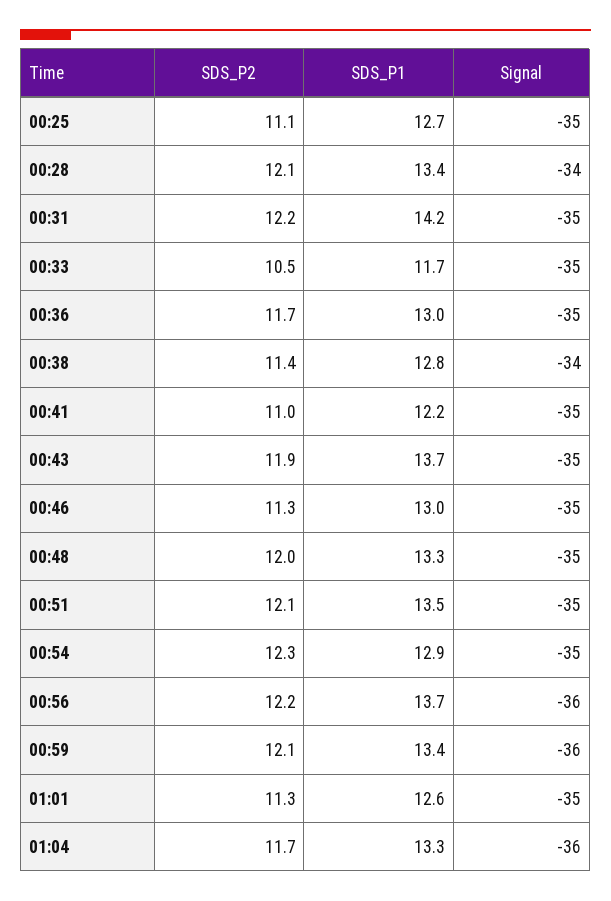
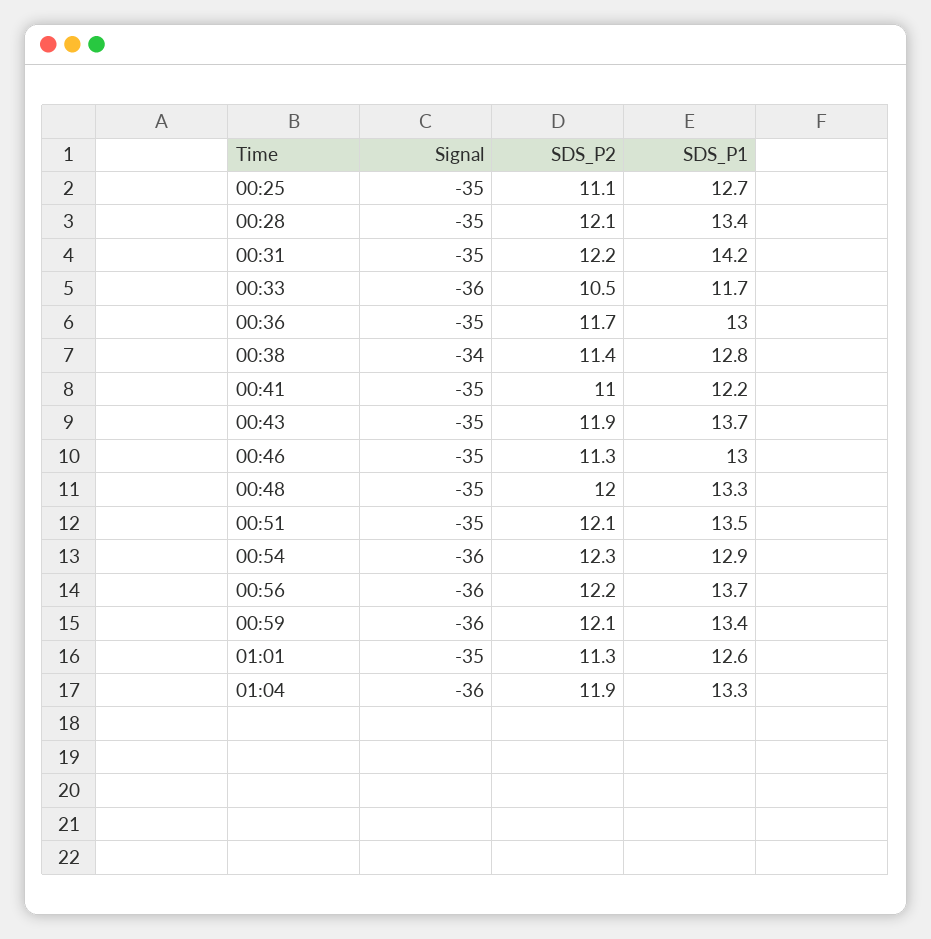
Signal, 00:28: -34 -> -35
Signal, 00:33: -35 -> -36
Signal, 00:54: -35 -> -36
SDS_P2, 01:04: 11.7 -> 11.9

